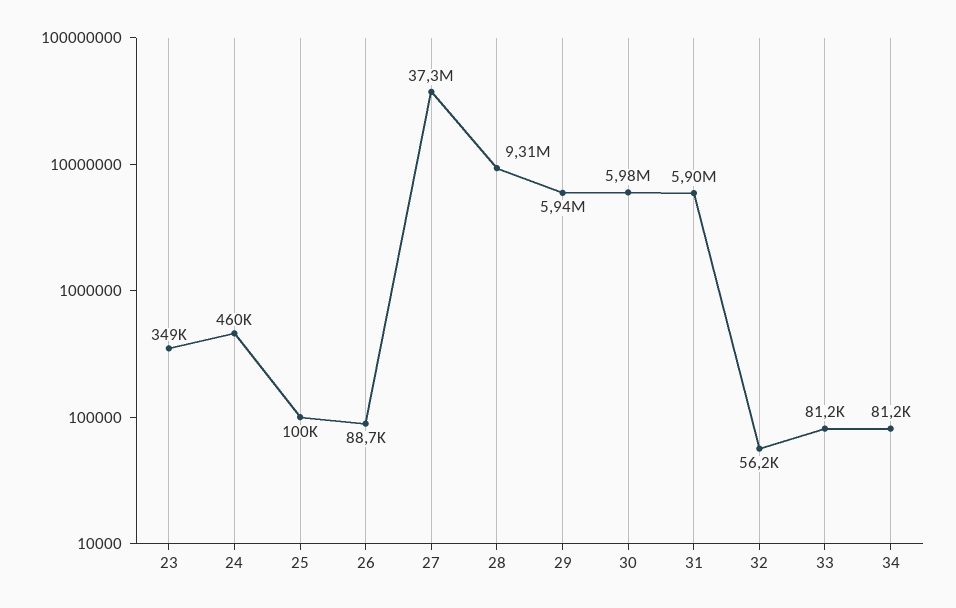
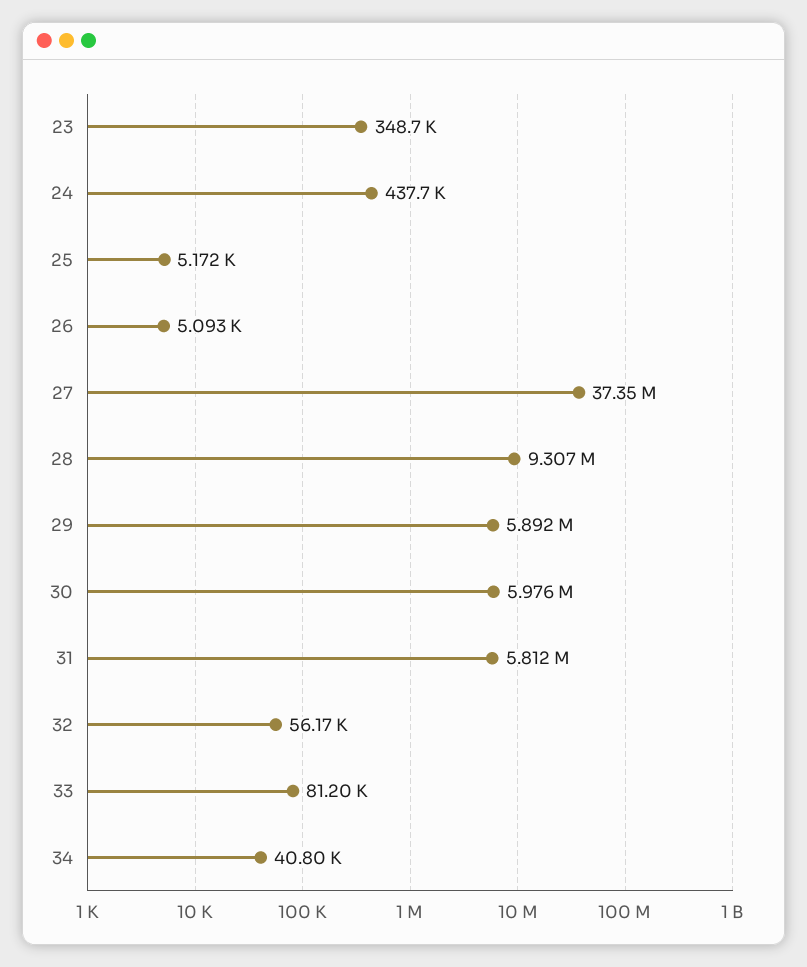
24: 460000 -> 437700
25: 100000 -> 5172
26: 88700 -> 5093
29: 5940000 -> 5892000
31: 5900000 -> 5812000
34: 81200 -> 40800

